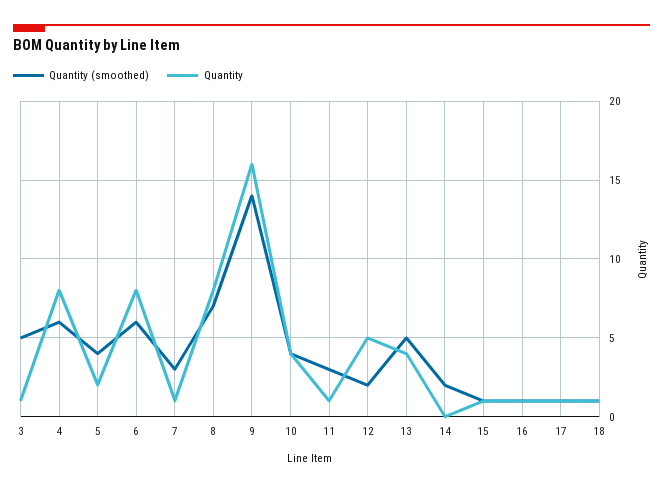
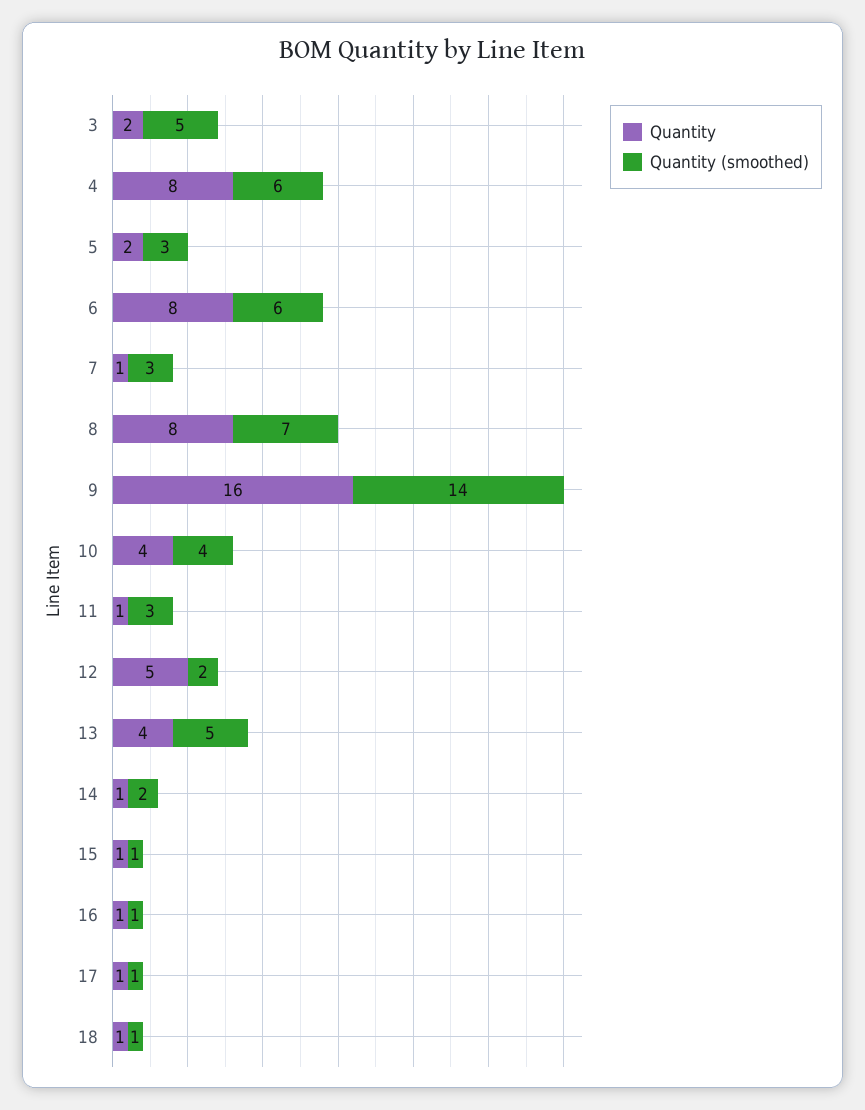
Quantity, 3: 1 -> 2
Quantity (smoothed), 5: 4 -> 3
Quantity, 14: 0 -> 1

